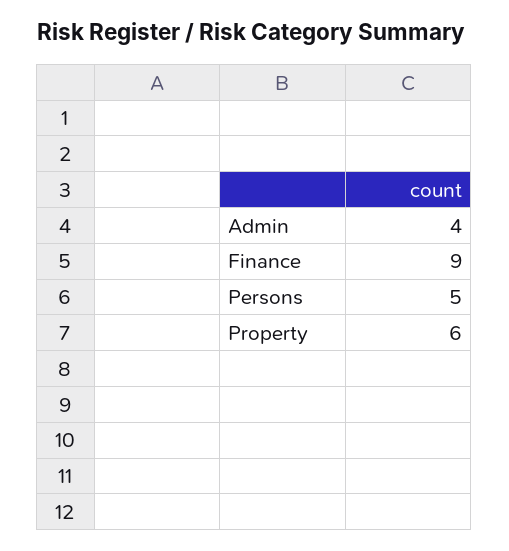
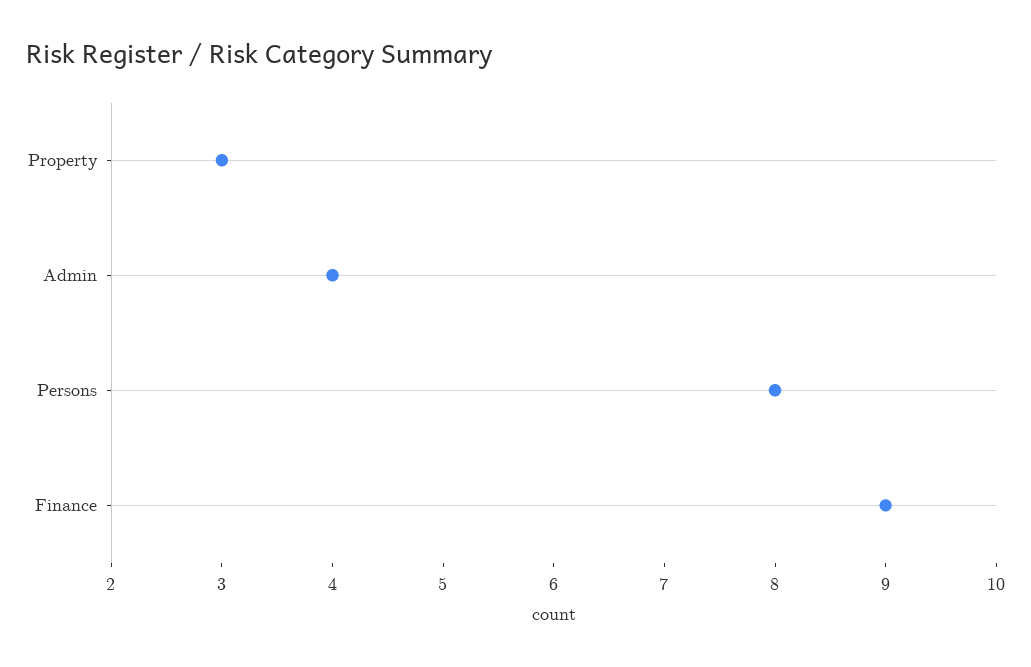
Persons: 5 -> 8
Property: 6 -> 3

